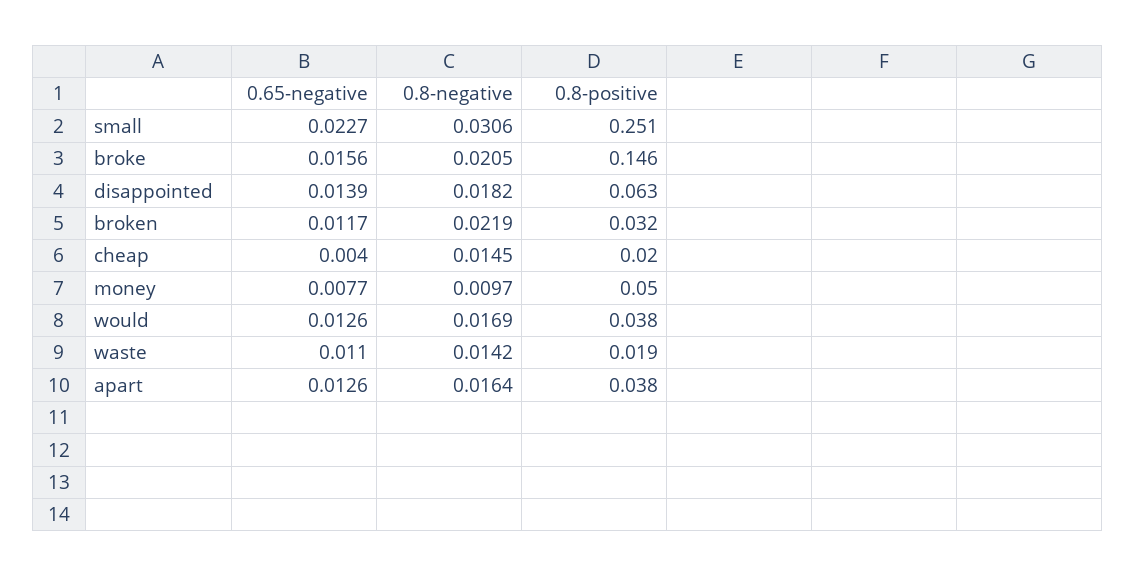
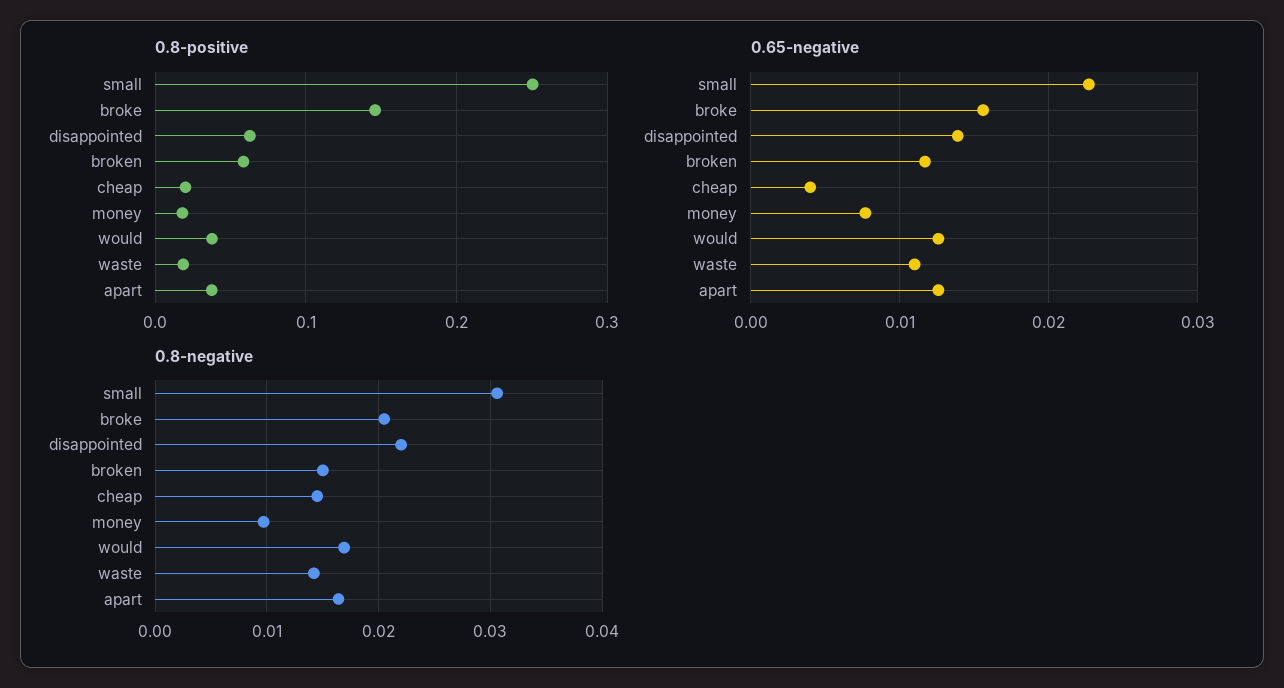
0.8-negative, disappointed: 0.0182 -> 0.022
0.8-negative, broken: 0.0219 -> 0.015
0.8-positive, broken: 0.032 -> 0.06
0.8-positive, money: 0.05 -> 0.02

